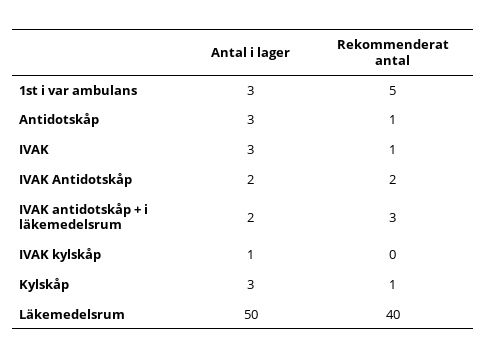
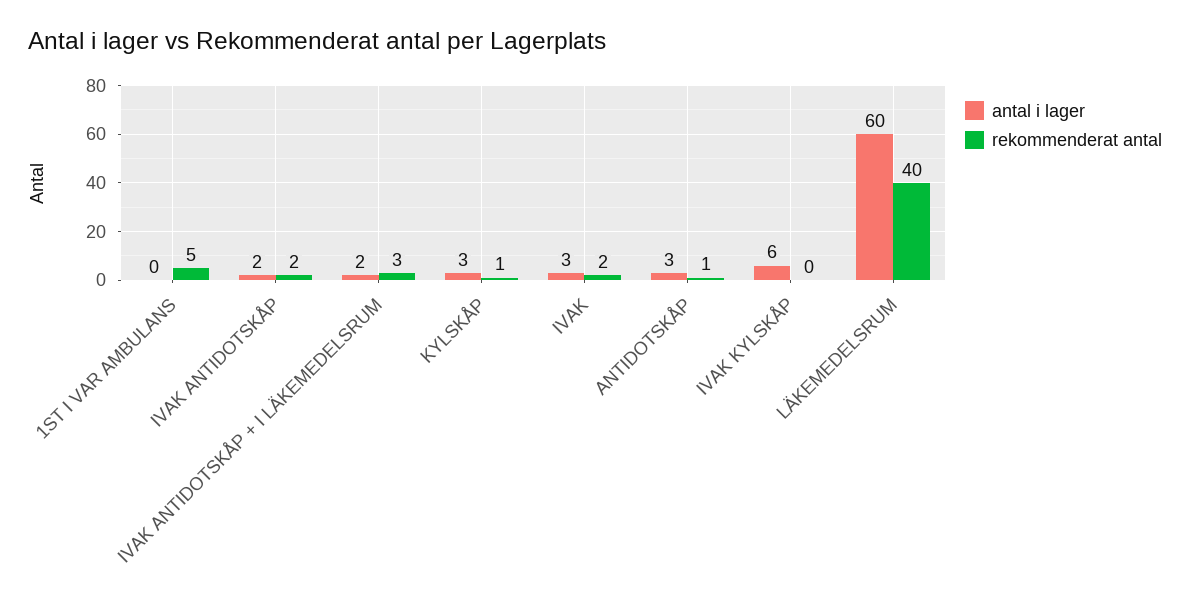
Antal i lager, 1st i var ambulans: 3 -> 0
Rekommenderat antal, IVAK: 1 -> 2
Antal i lager, IVAK kylskåp: 1 -> 6
Antal i lager, Läkemedelsrum: 50 -> 60

